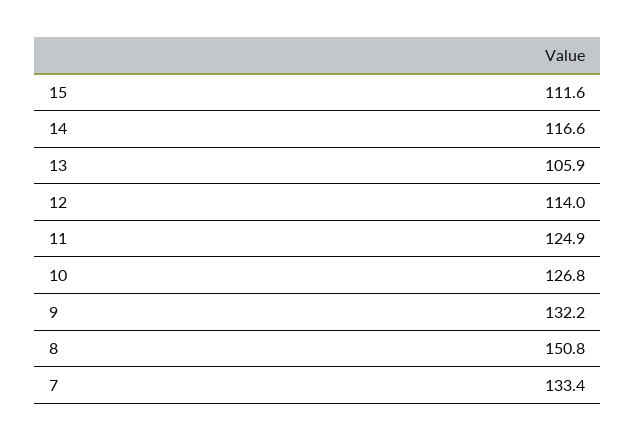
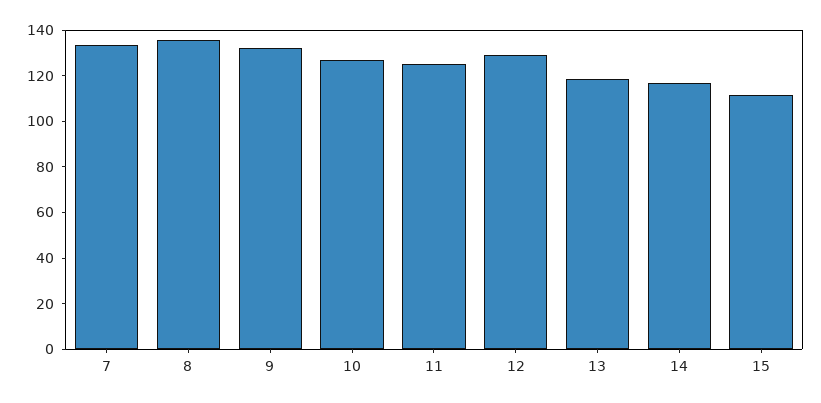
13: 105.9 -> 120
12: 114 -> 130
8: 150.8 -> 135

